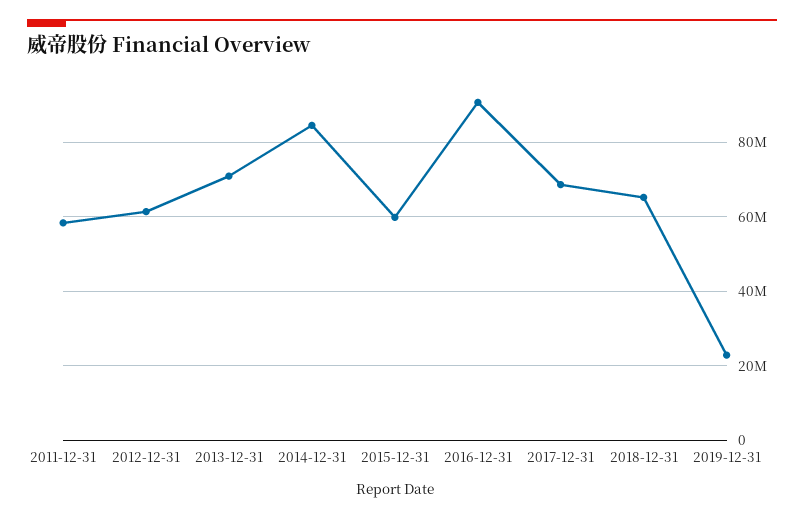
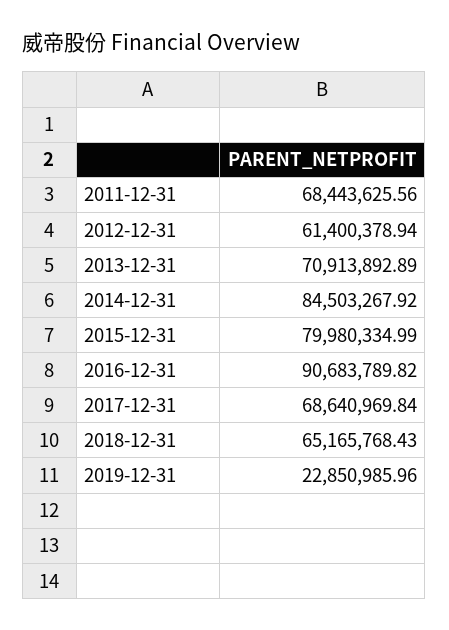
2011-12-31: 58000000 -> 68443625.56
2015-12-31: 60000000 -> 79980334.99

